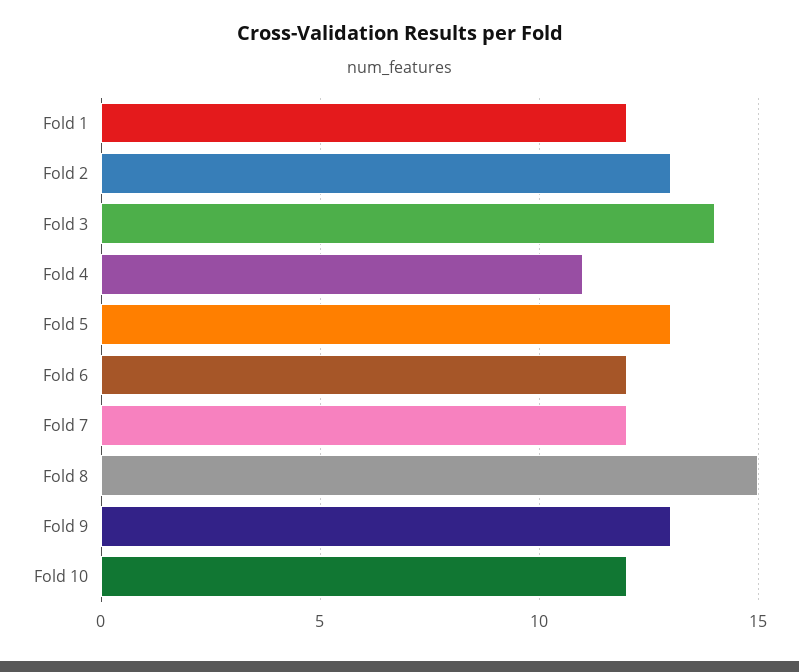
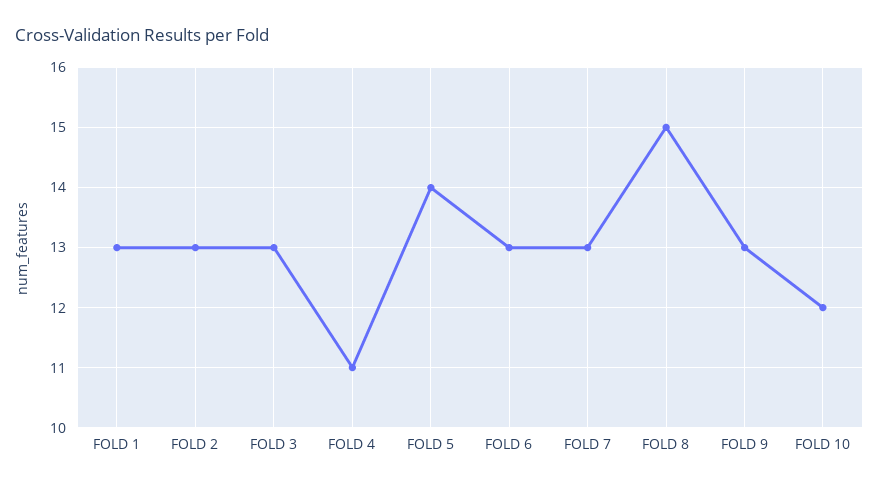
Fold 1: 12 -> 13
Fold 3: 14 -> 13
Fold 5: 13 -> 14
Fold 6: 12 -> 13
Fold 7: 12 -> 13

